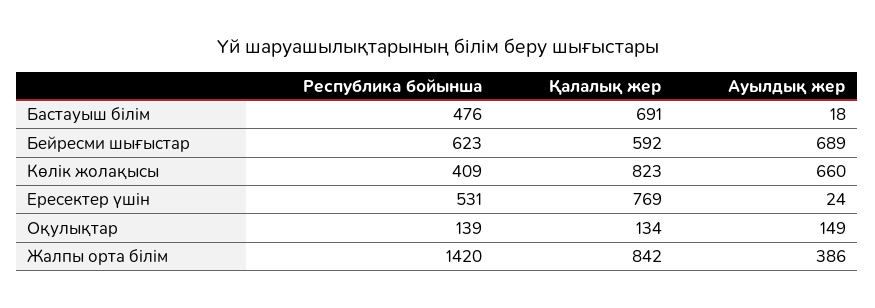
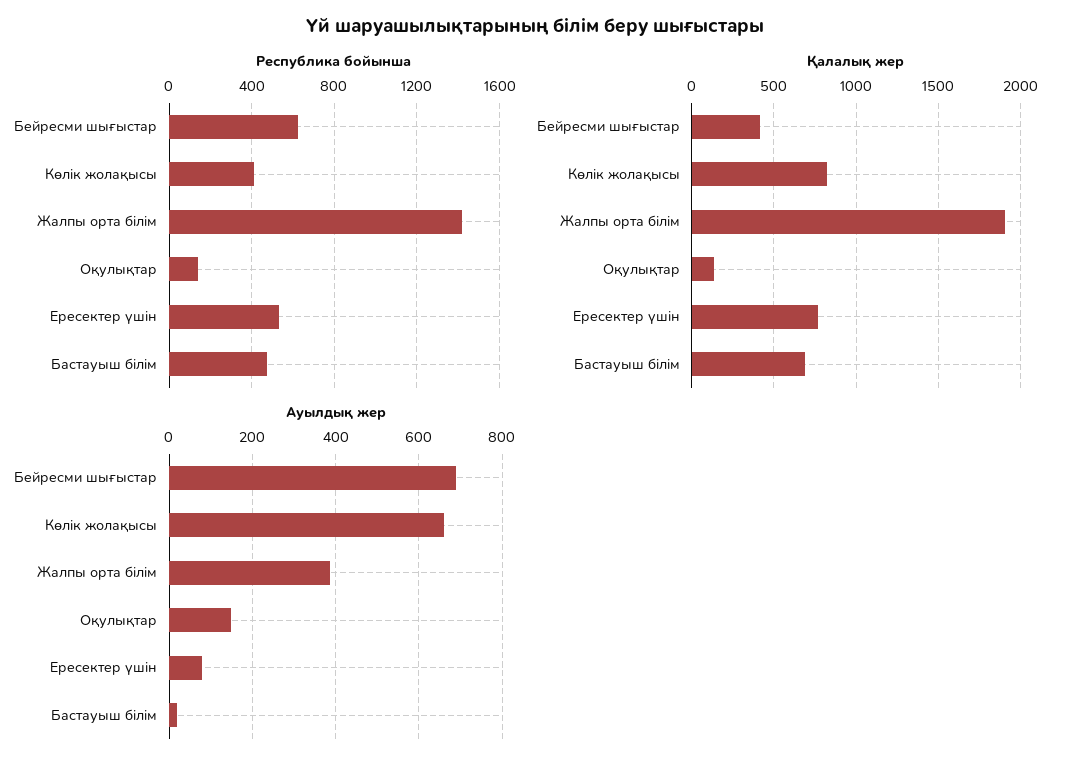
Қалалық жер, Бейресми шығыстар: 592 -> 400
Ауылдық жер, Ересектер үшін: 24 -> 80
Қалалық жер, Жалпы орта білім: 842 -> 1900

